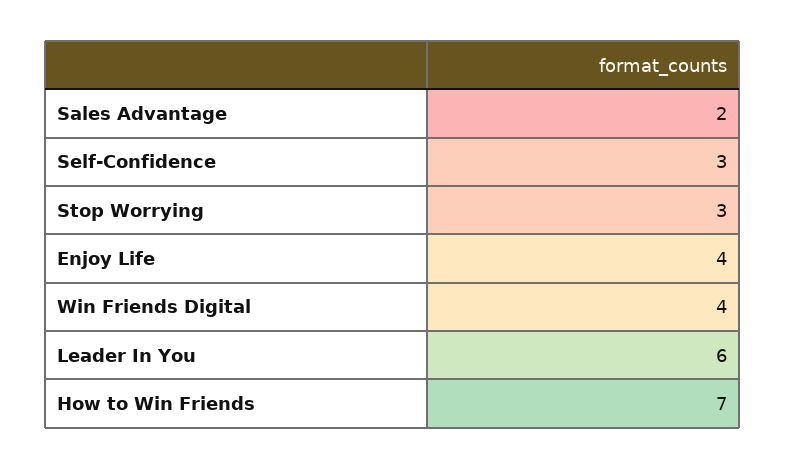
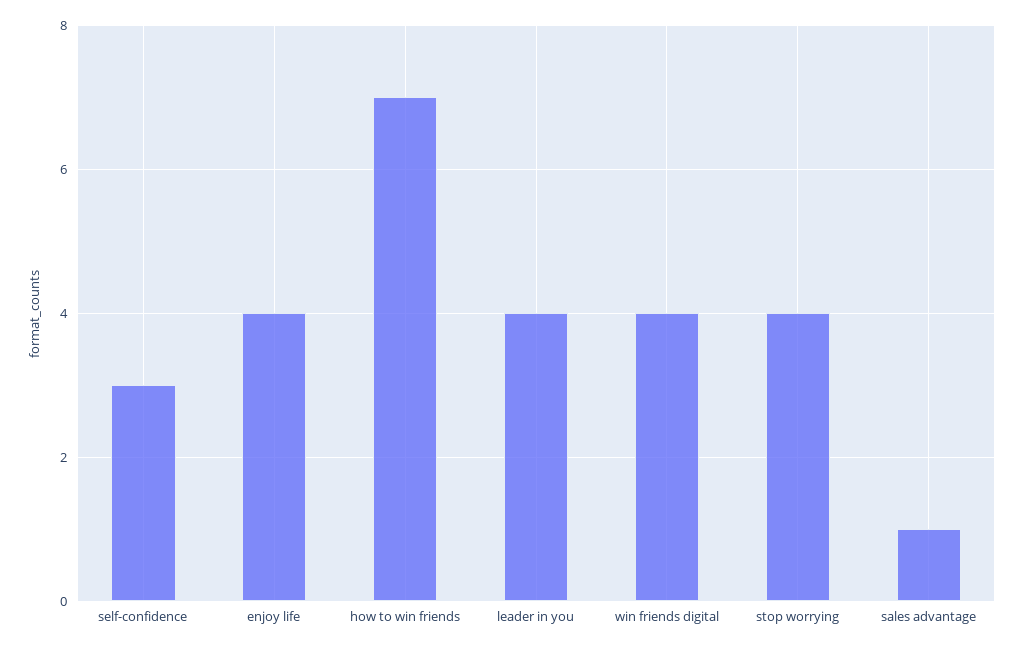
Sales Advantage: 2 -> 1
Stop Worrying: 3 -> 4
Leader In You: 6 -> 4

